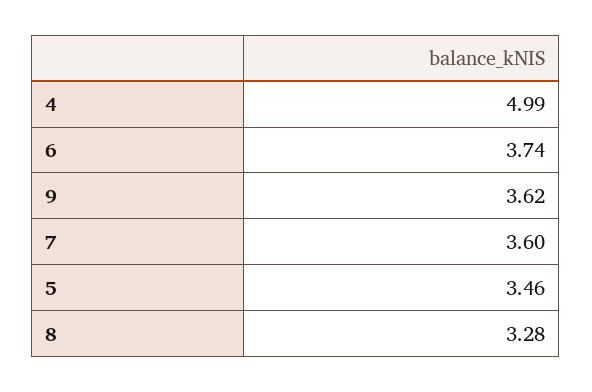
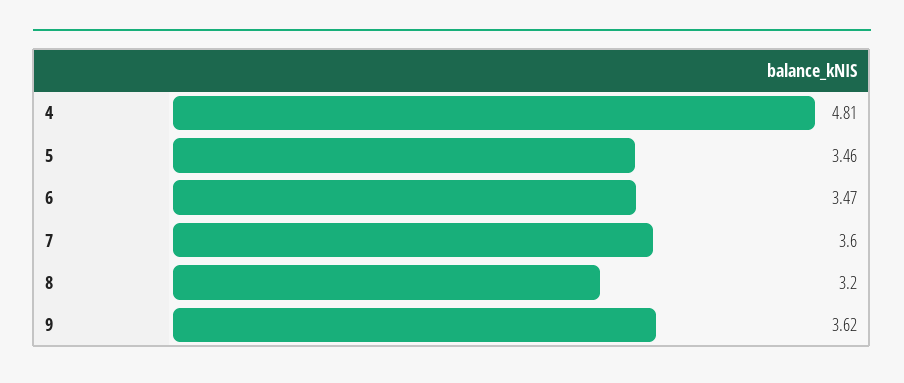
4: 4.99 -> 4.81
6: 3.74 -> 3.47
8: 3.28 -> 3.2

